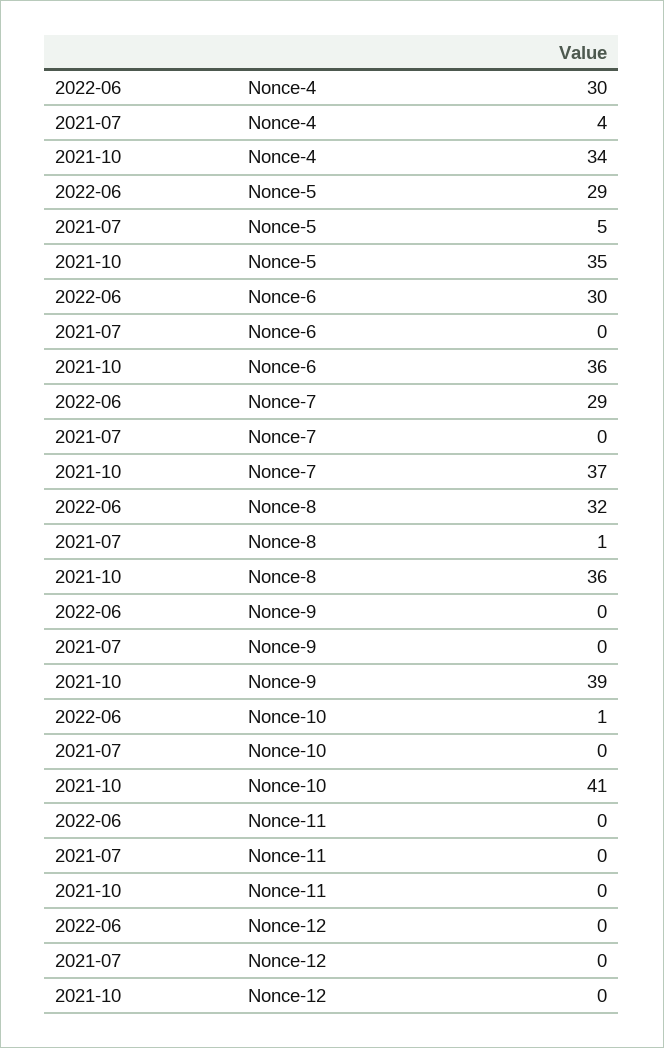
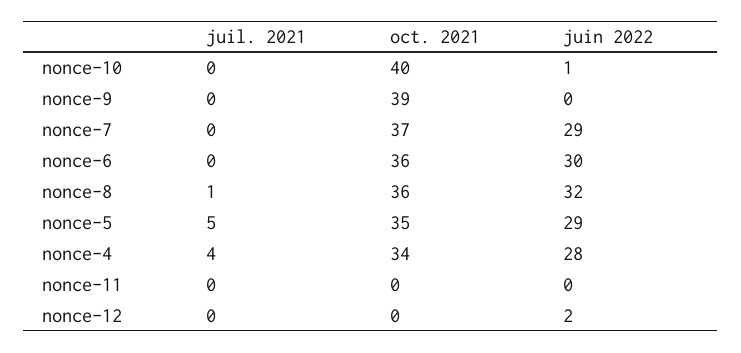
2022-06, Nonce-4: 30 -> 28
2021-10, Nonce-10: 41 -> 40
2022-06, Nonce-12: 0 -> 2

